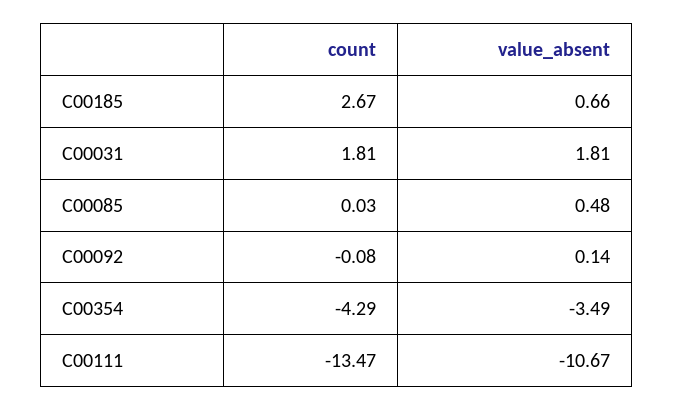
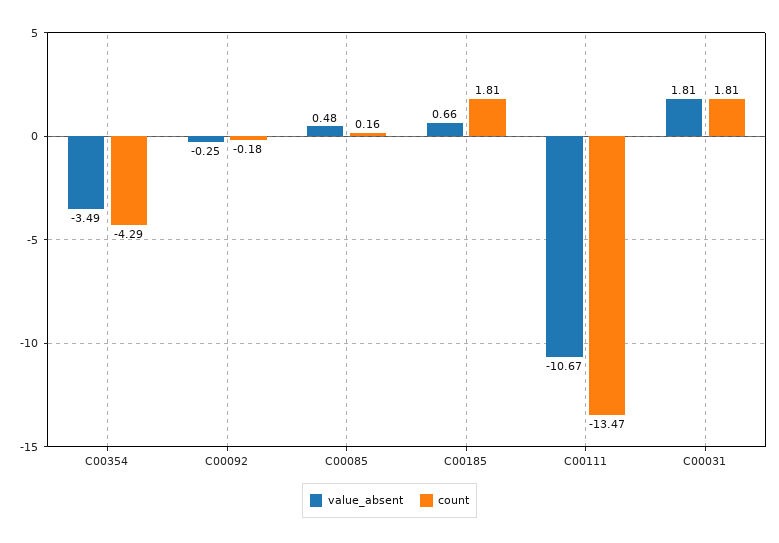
count, C00185: 2.67 -> 1.81
count, C00085: 0.03 -> 0.16
count, C00092: -0.08 -> -0.18
value_absent, C00092: 0.14 -> -0.25

